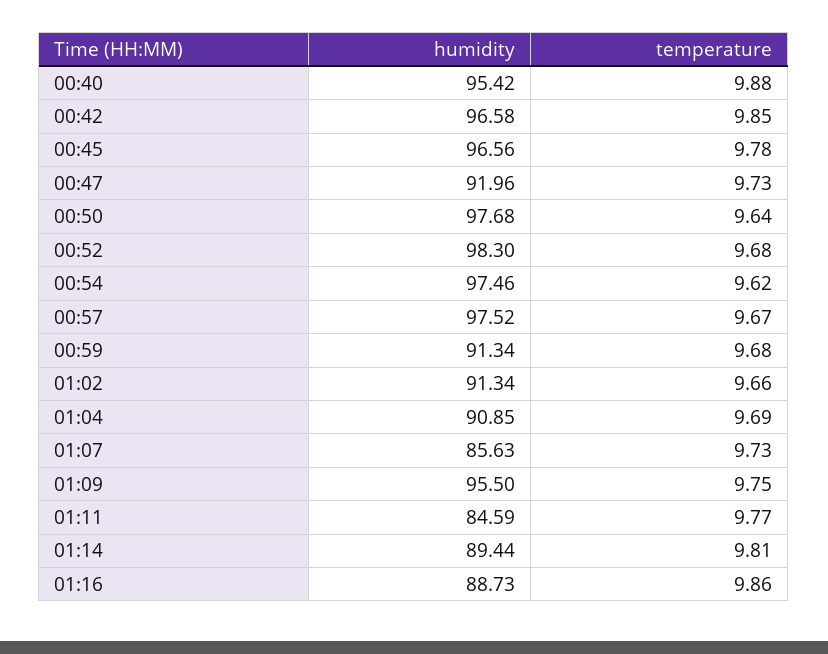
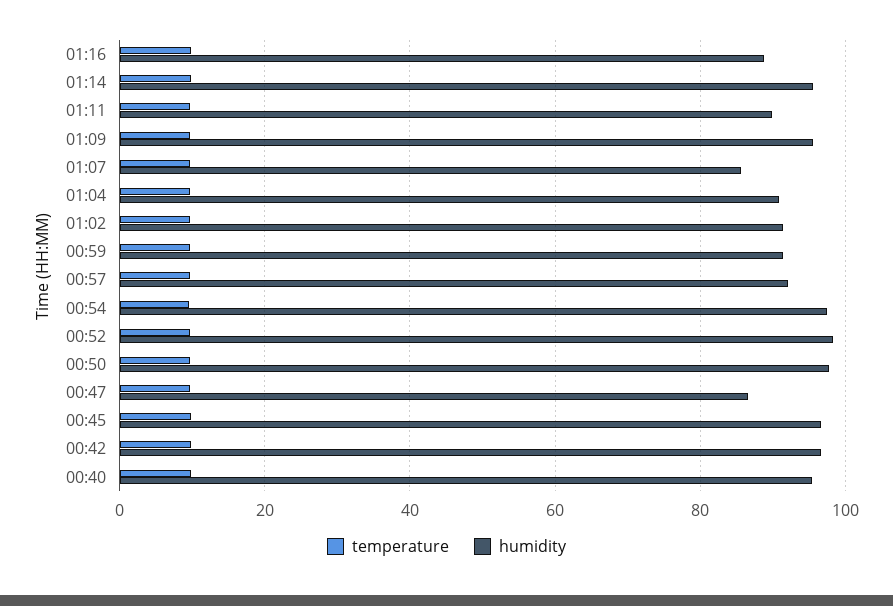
humidity, 00:47: 91.96 -> 86
humidity, 00:57: 97.52 -> 92
humidity, 01:11: 84.59 -> 90
humidity, 01:14: 89.44 -> 96

